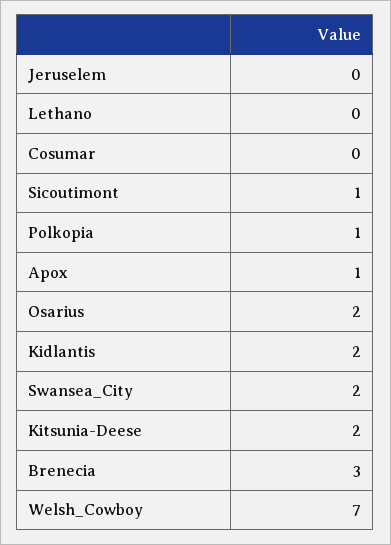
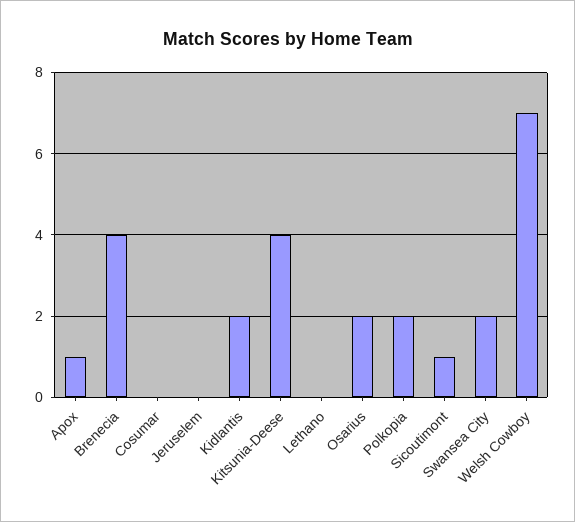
Polkopia: 1 -> 2
Kitsunia-Deese: 2 -> 4
Brenecia: 3 -> 4

